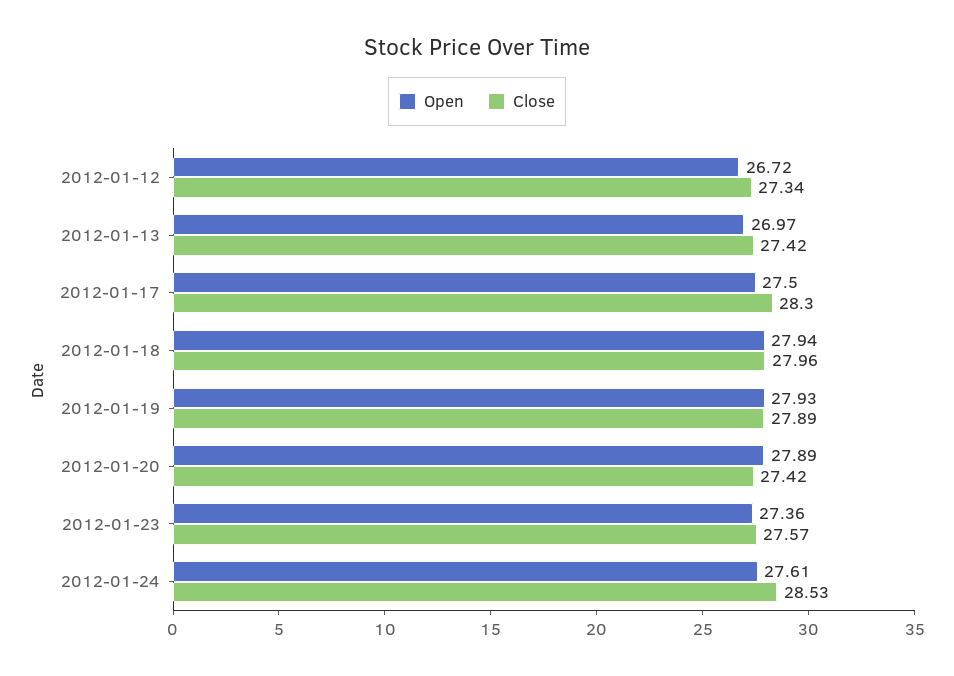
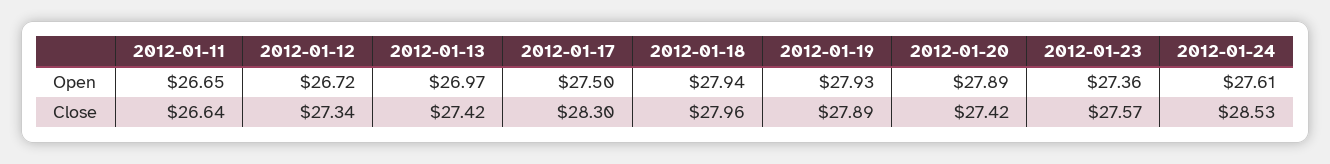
Open, 2012-01-11: none -> 26.65
Close, 2012-01-11: none -> 26.64

